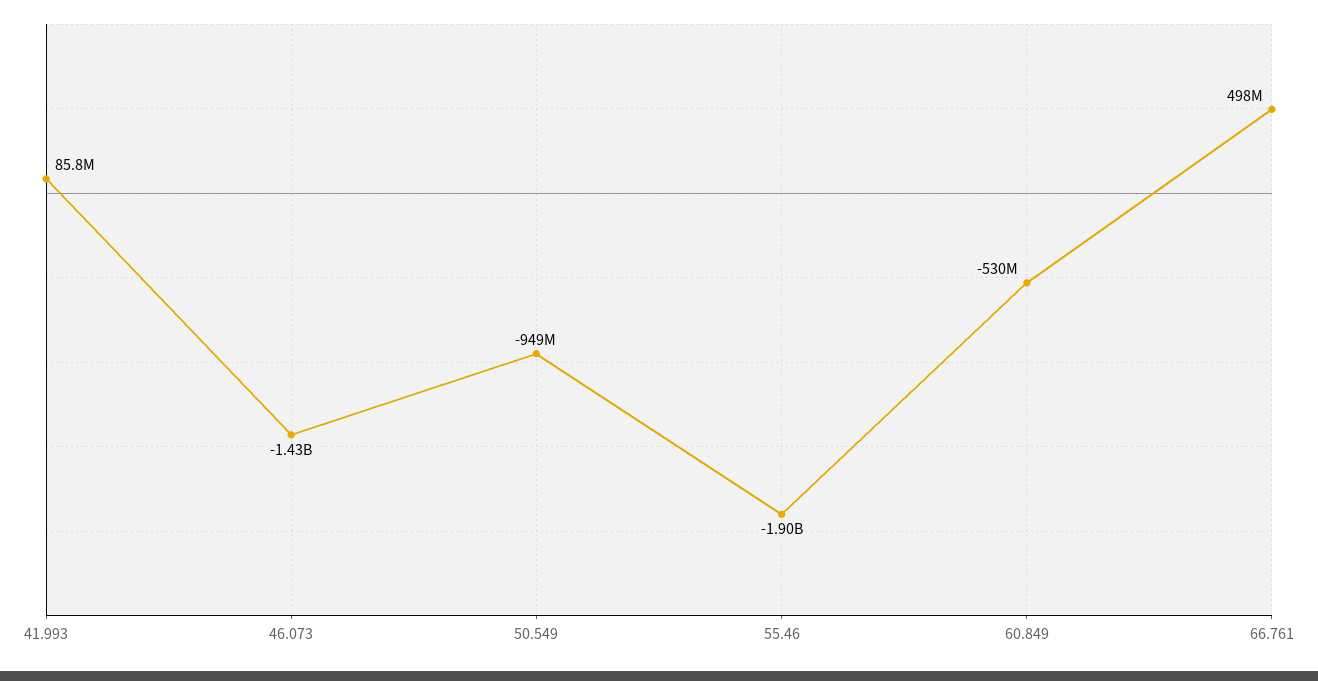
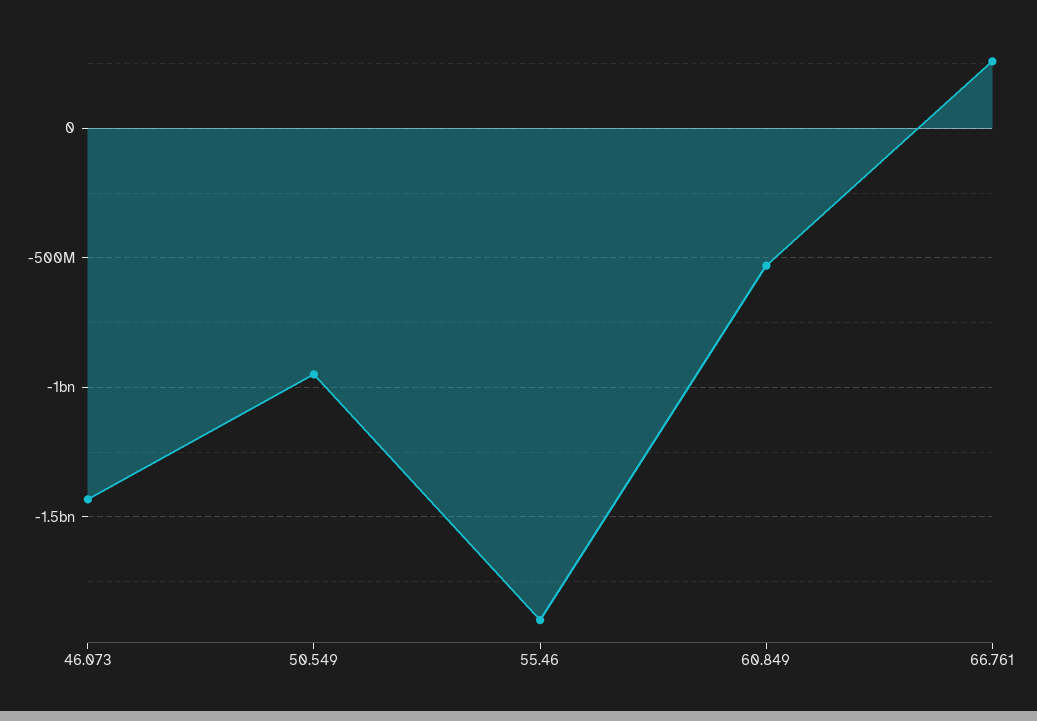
41.993: 85800000 -> none
66.761: 498000000 -> 250000000

